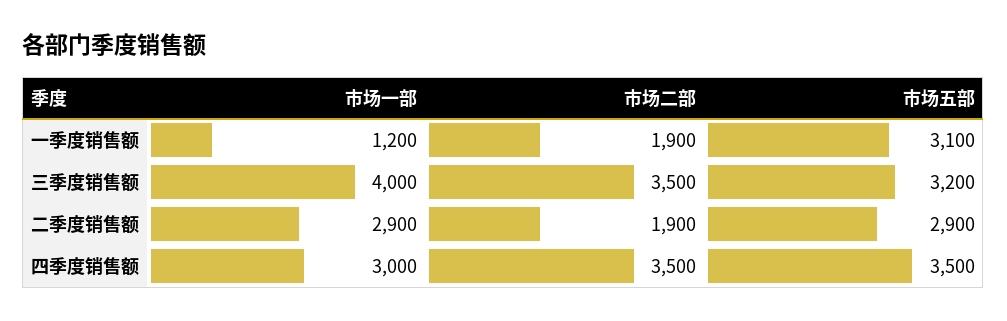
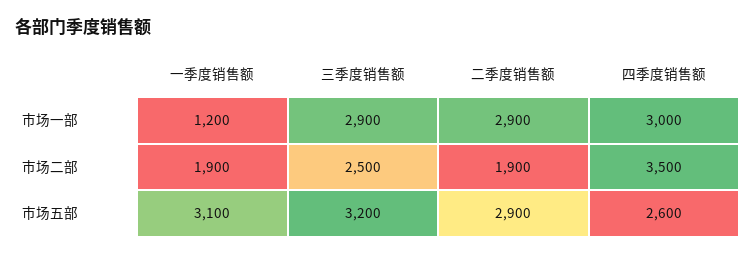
市场一部, 三季度销售额: 4000 -> 2900
市场二部, 三季度销售额: 3500 -> 2500
市场五部, 四季度销售额: 3500 -> 2600

